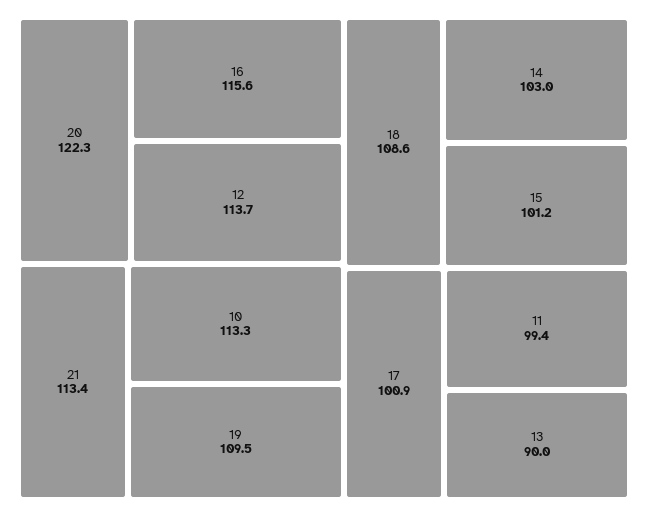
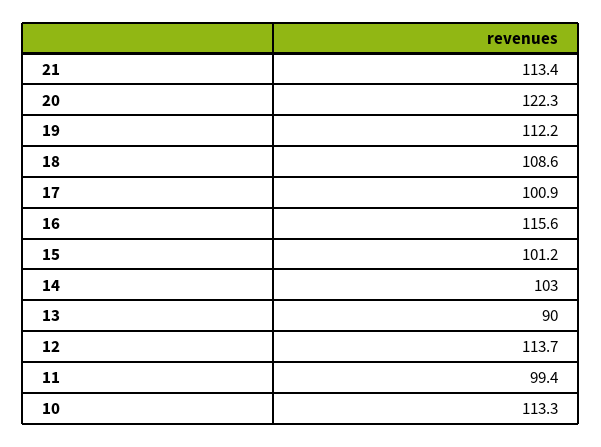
19: 109.5 -> 112.2

